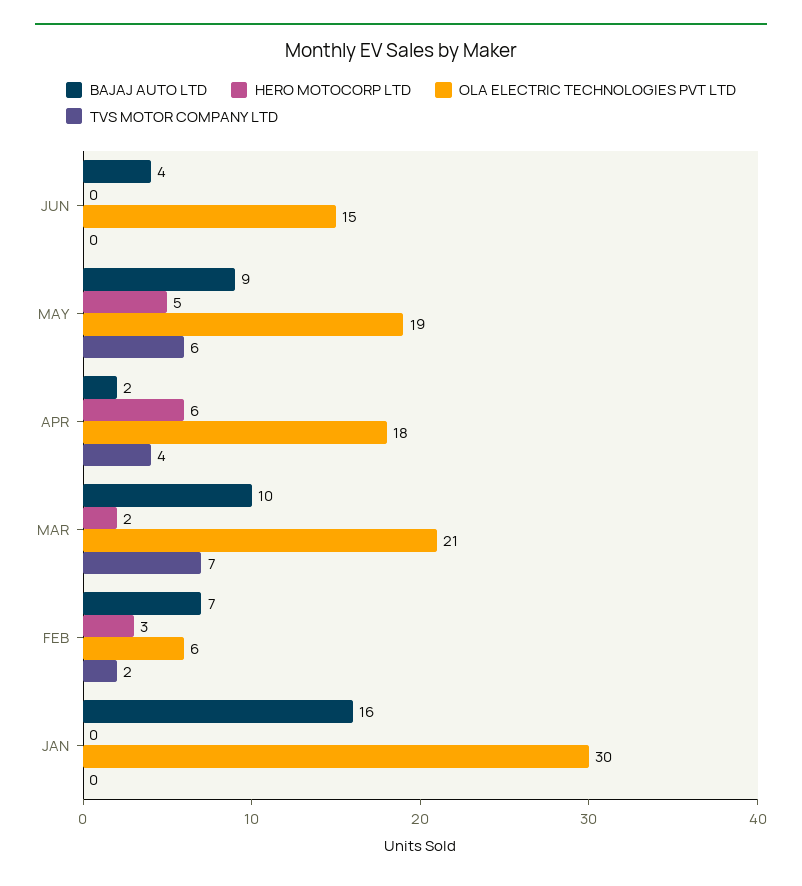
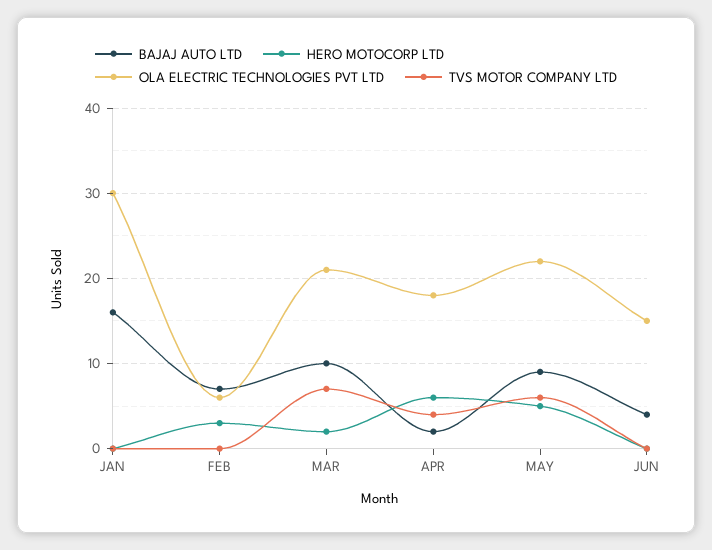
OLA ELECTRIC TECHNOLOGIES PVT LTD, MAY: 19 -> 22
TVS MOTOR COMPANY LTD, FEB: 2 -> 0

